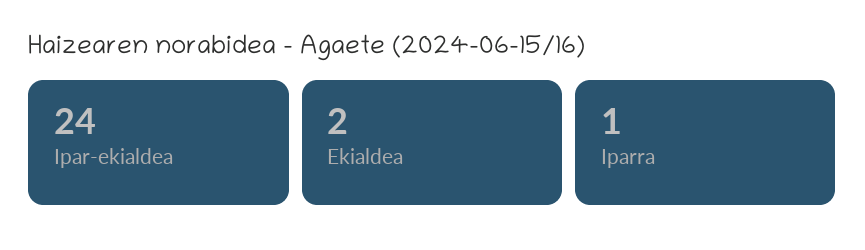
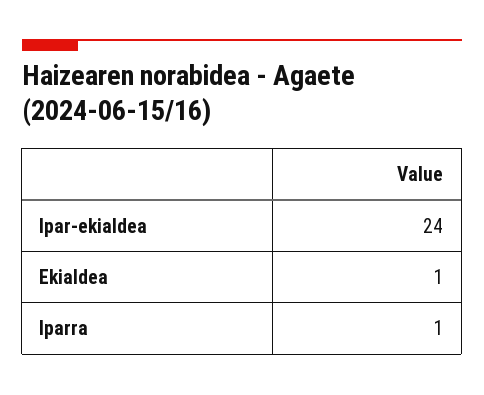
Ekialdea: 2 -> 1

